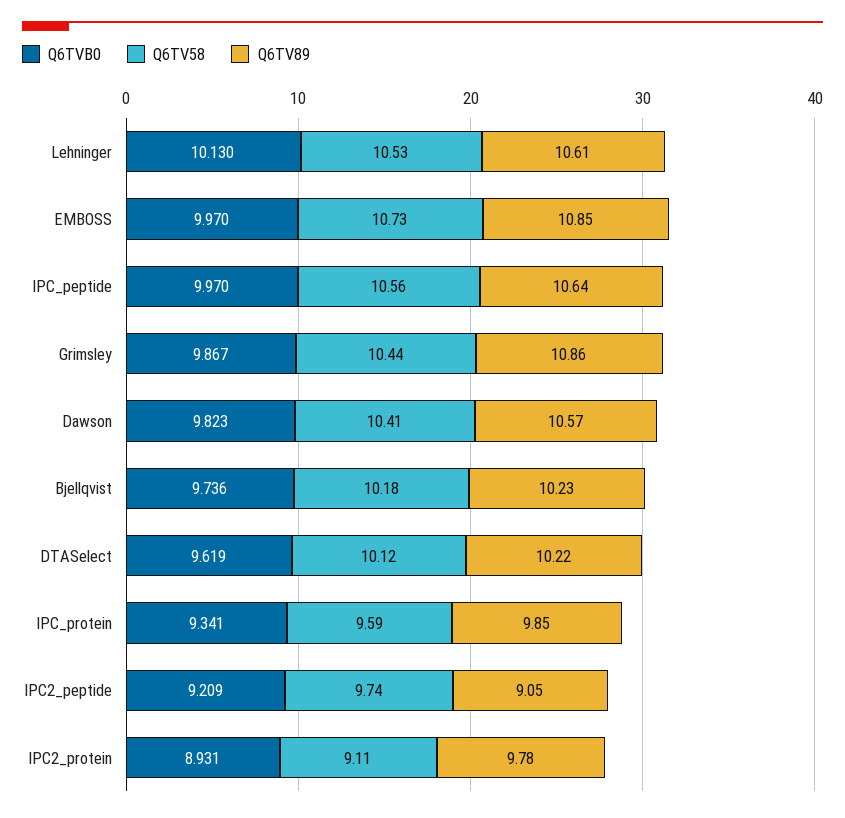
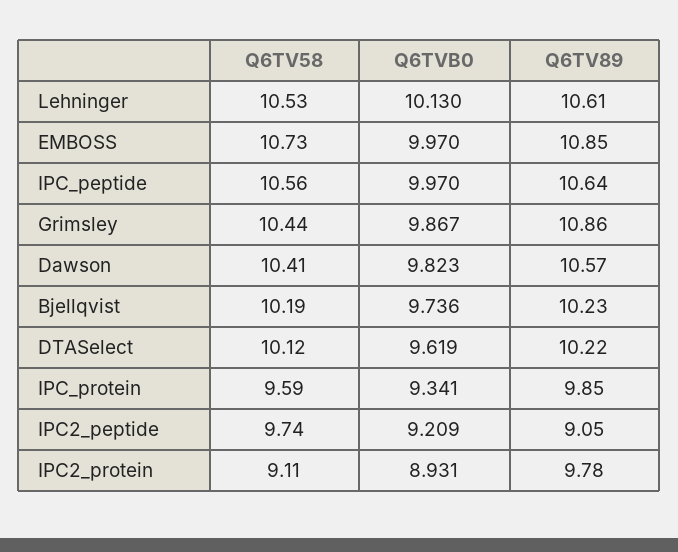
Q6TV58, Bjellqvist: 10.18 -> 10.19

